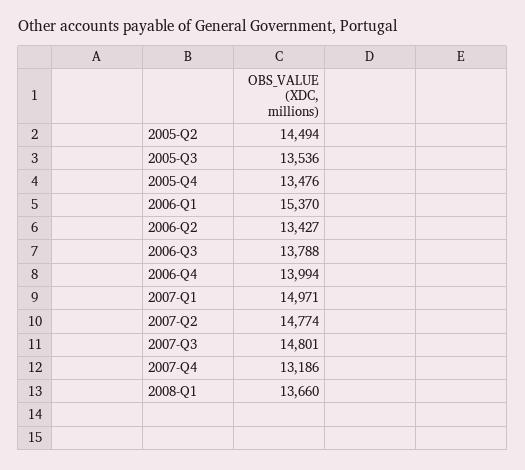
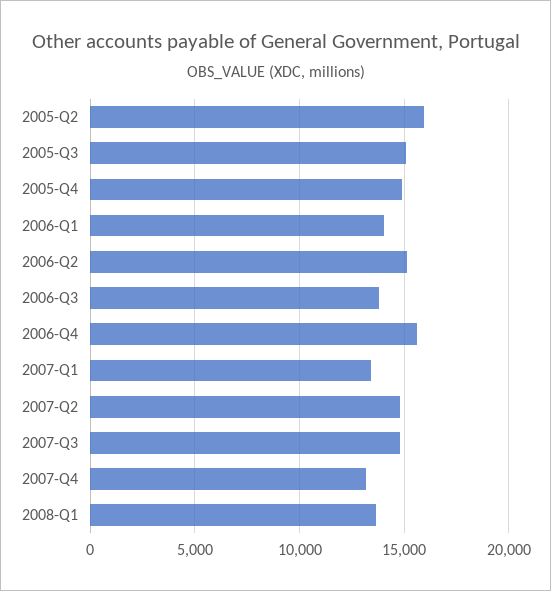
2005-Q2: 14494 -> 16000
2005-Q3: 13536 -> 15000
2005-Q4: 13476 -> 15000
2006-Q1: 15370 -> 14000
2006-Q2: 13427 -> 15000
2006-Q4: 13994 -> 15500
2007-Q1: 14971 -> 13500

